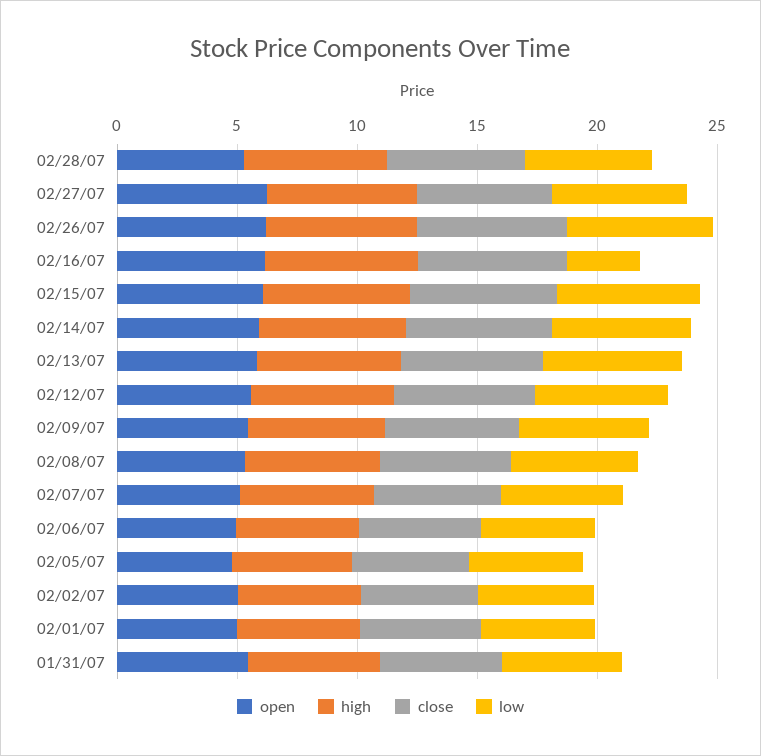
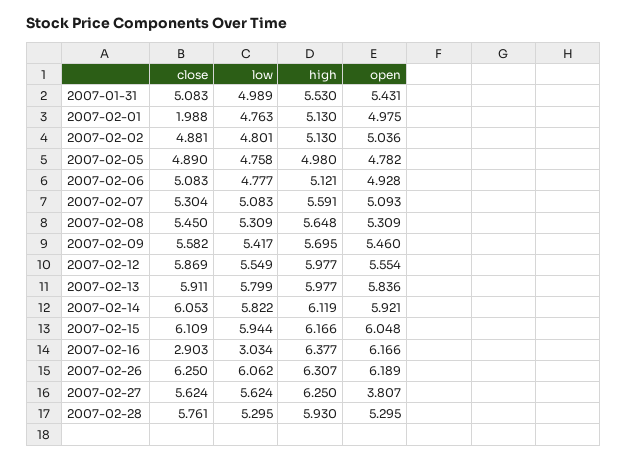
open, 02/27/07: 6 -> 3.807
close, 02/16/07: 6 -> 2.903
close, 02/01/07: 5 -> 1.988

